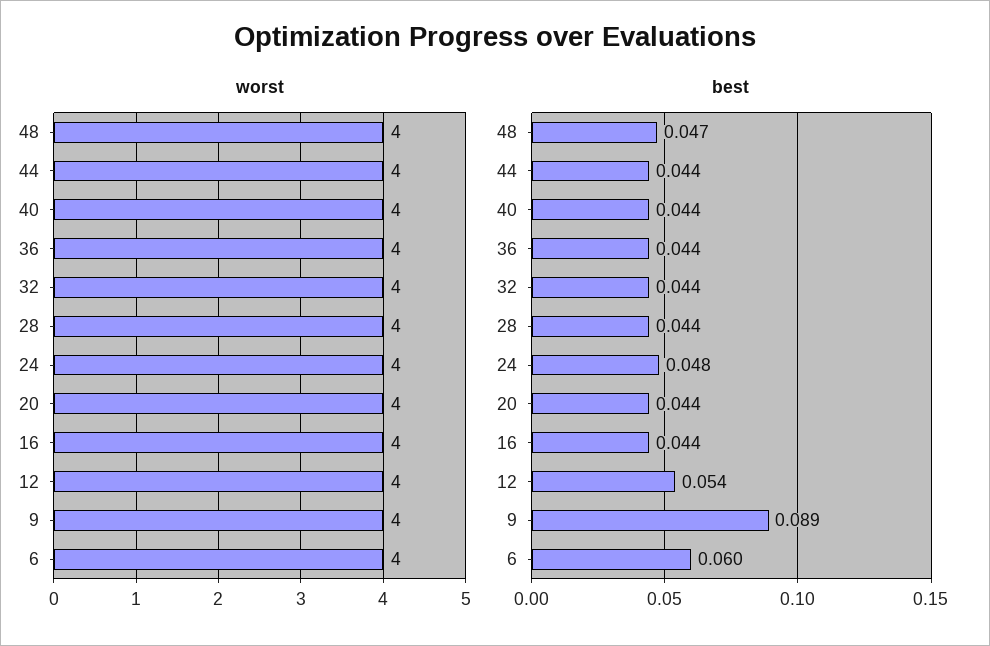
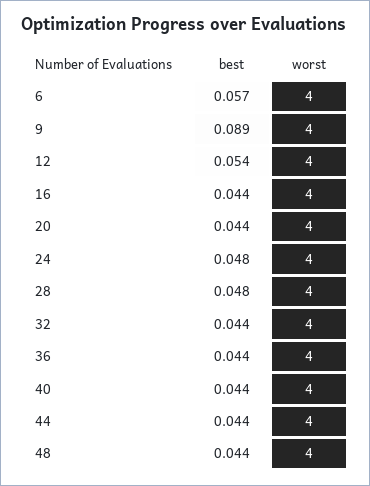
best, 48: 0.047 -> 0.044
best, 28: 0.044 -> 0.048
best, 6: 0.06 -> 0.057

